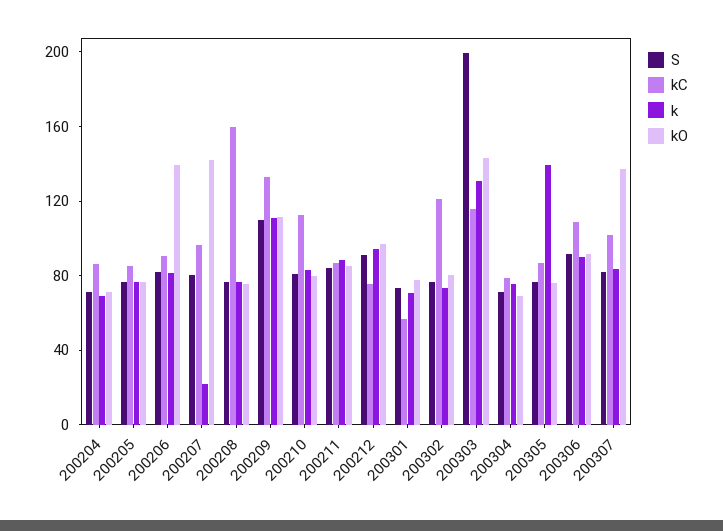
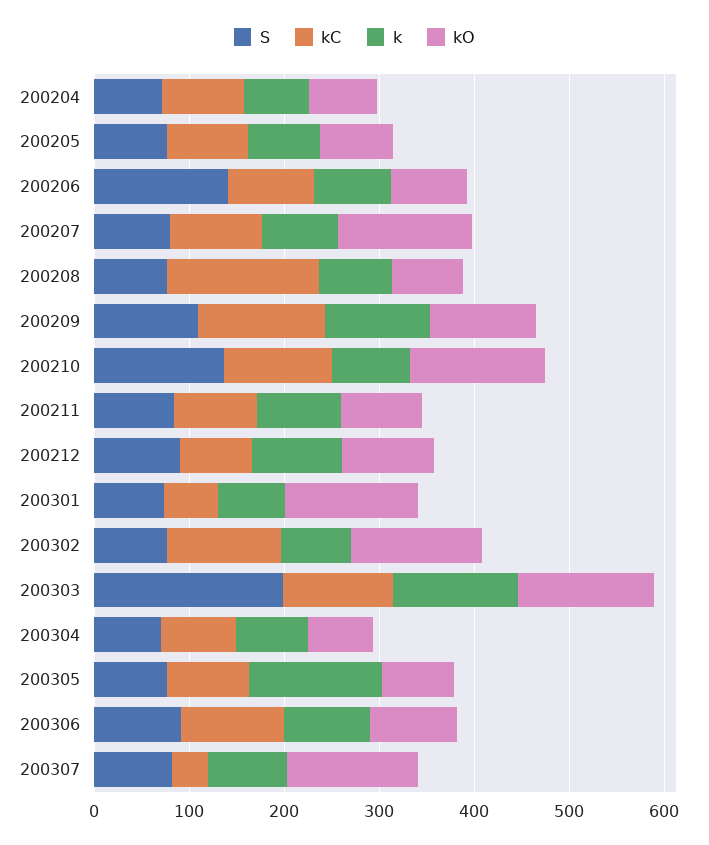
S, 200206: 80 -> 140
kO, 200206: 140 -> 80
k, 200207: 20 -> 80
S, 200210: 80 -> 140
kO, 200210: 80 -> 140
kO, 200301: 80 -> 140
kO, 200302: 80 -> 140
kC, 200307: 100 -> 40

